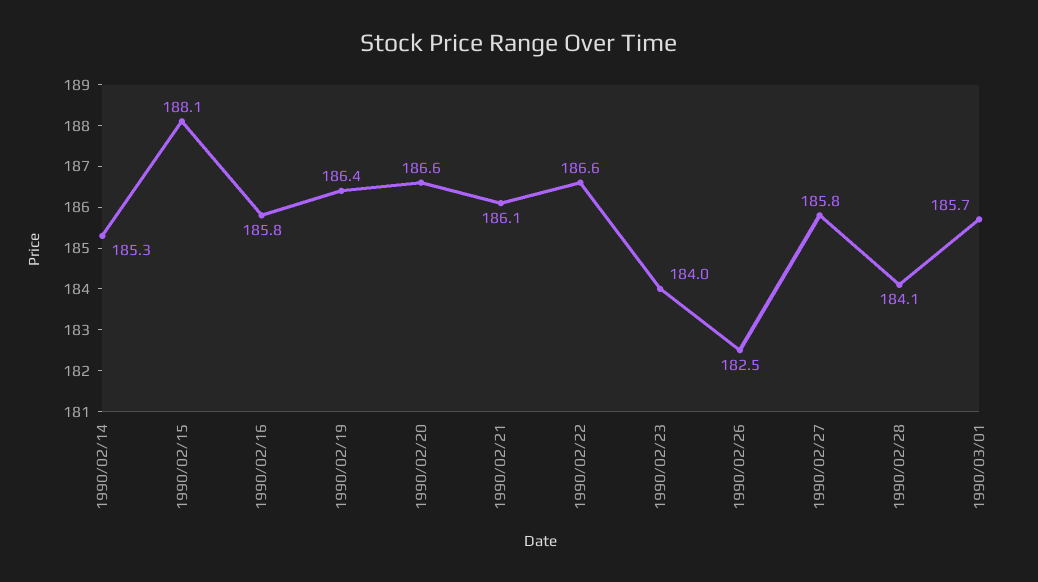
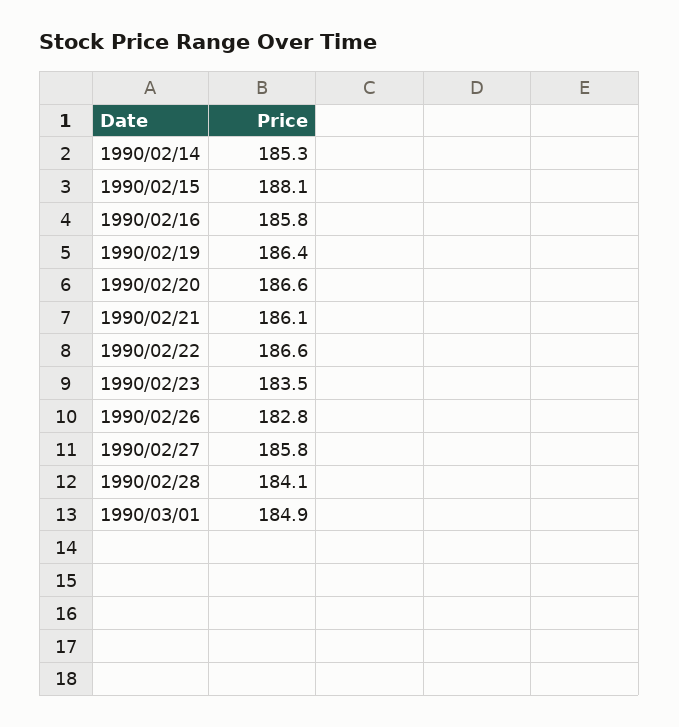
1990/02/23: 184 -> 183.5
1990/02/26: 182.5 -> 182.8
1990/03/01: 185.7 -> 184.9

